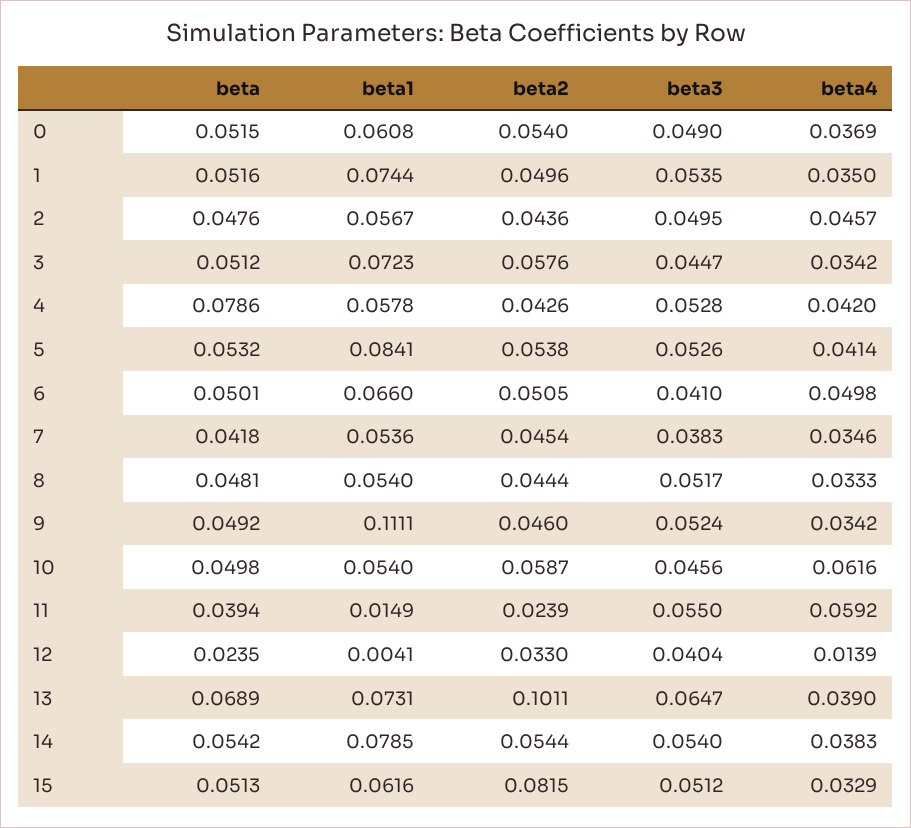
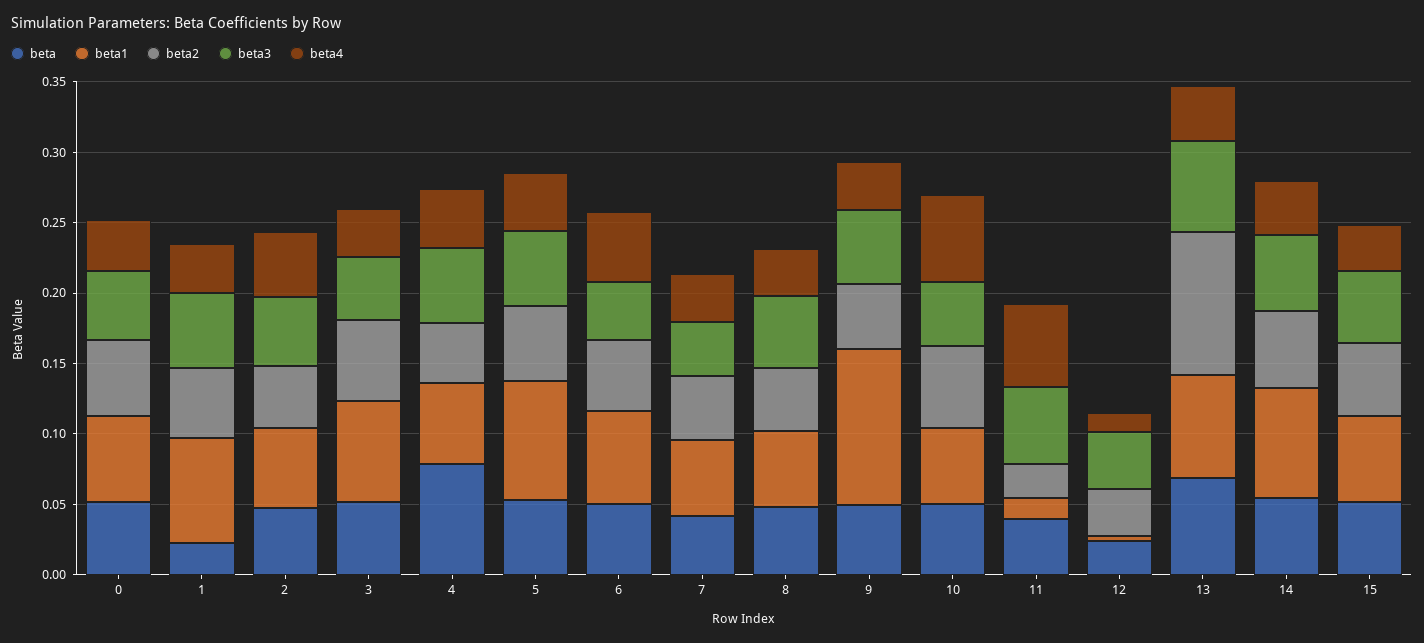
beta, 1: 0.0516 -> 0.02
beta2, 15: 0.0815 -> 0.05

